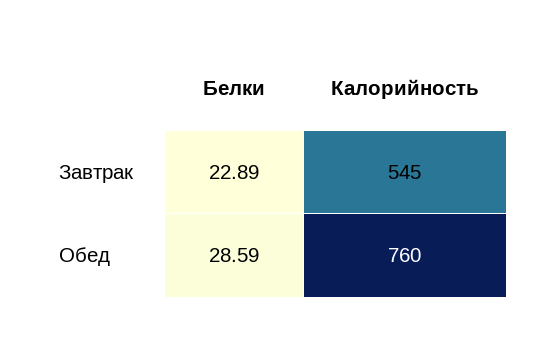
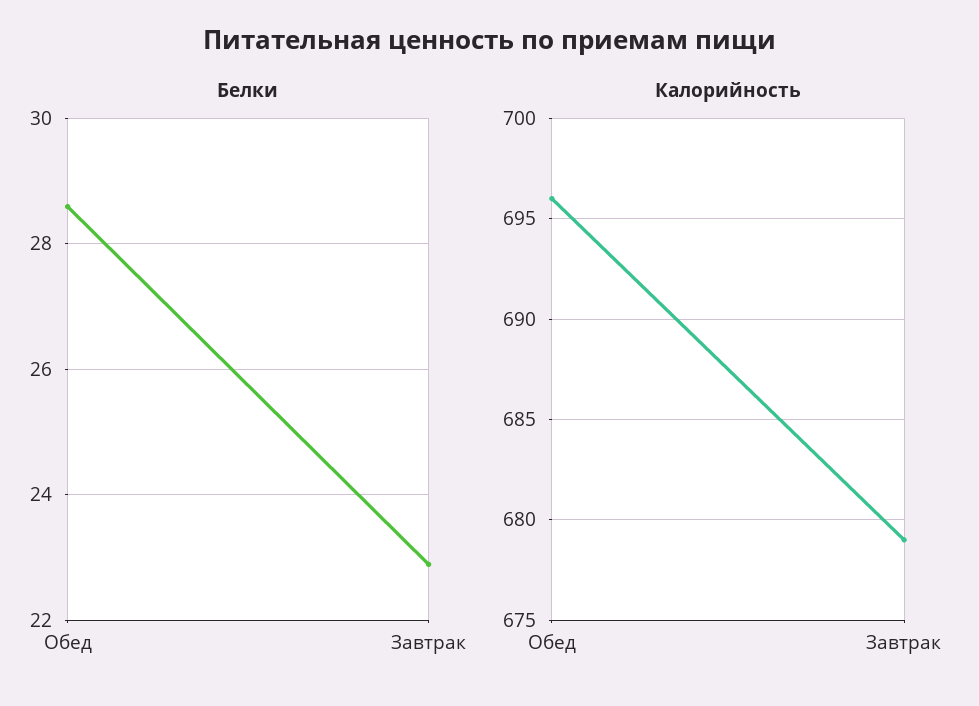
Калорийность, Завтрак: 545 -> 679
Калорийность, Обед: 760 -> 696

